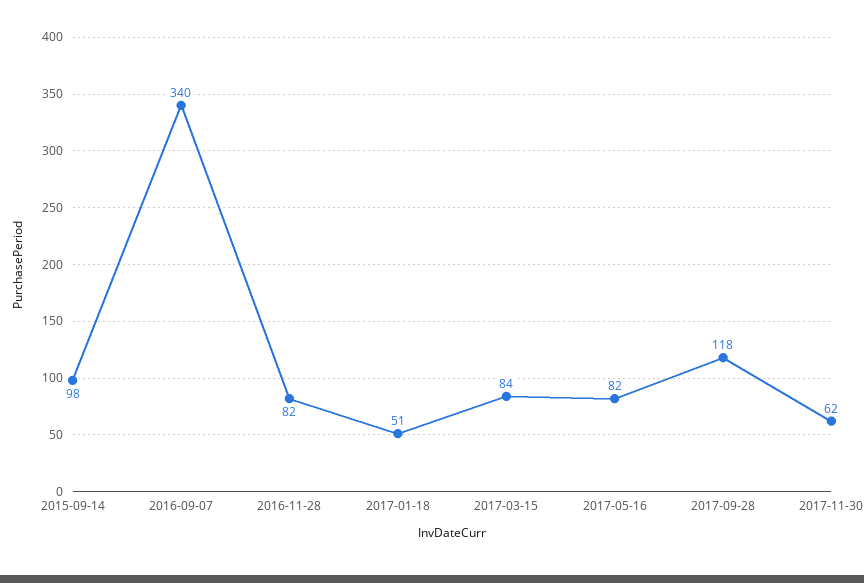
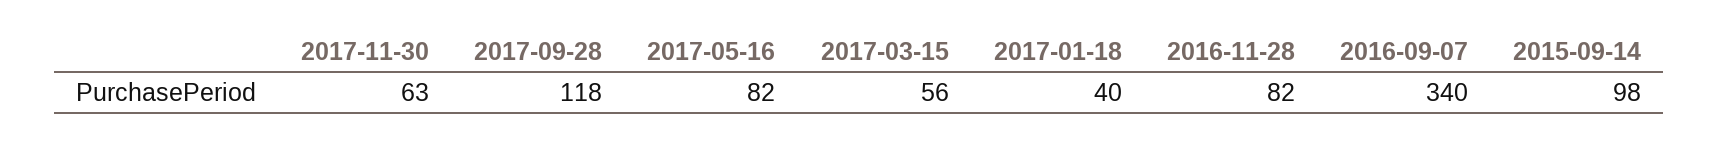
2017-01-18: 51 -> 40
2017-03-15: 84 -> 56
2017-11-30: 62 -> 63

